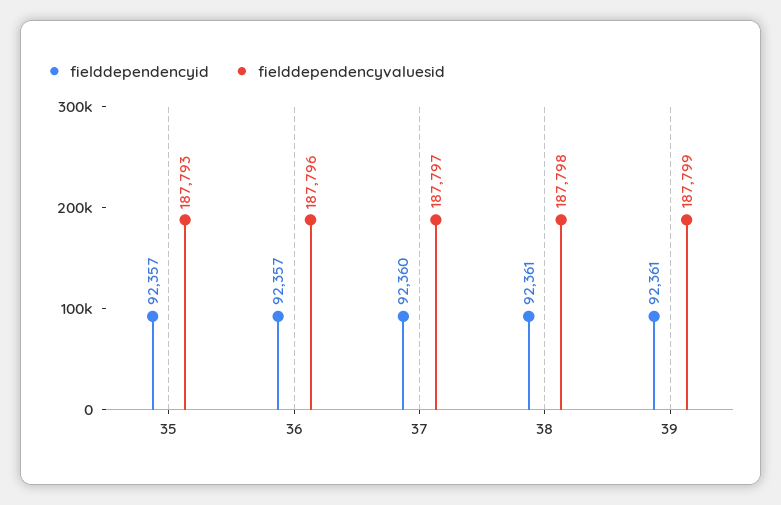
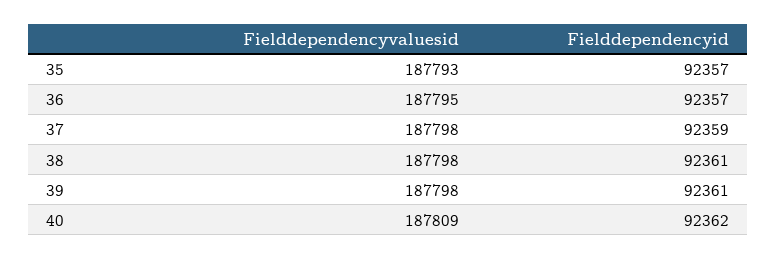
fielddependencyvaluesid, 36: 187796 -> 187795
fielddependencyid, 37: 92360 -> 92359
fielddependencyvaluesid, 37: 187797 -> 187798
fielddependencyvaluesid, 39: 187799 -> 187798
fielddependencyvaluesid, 40: none -> 187809
fielddependencyid, 40: none -> 92362

